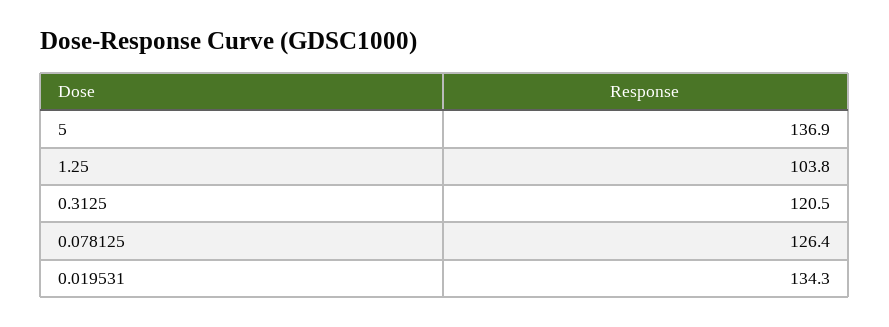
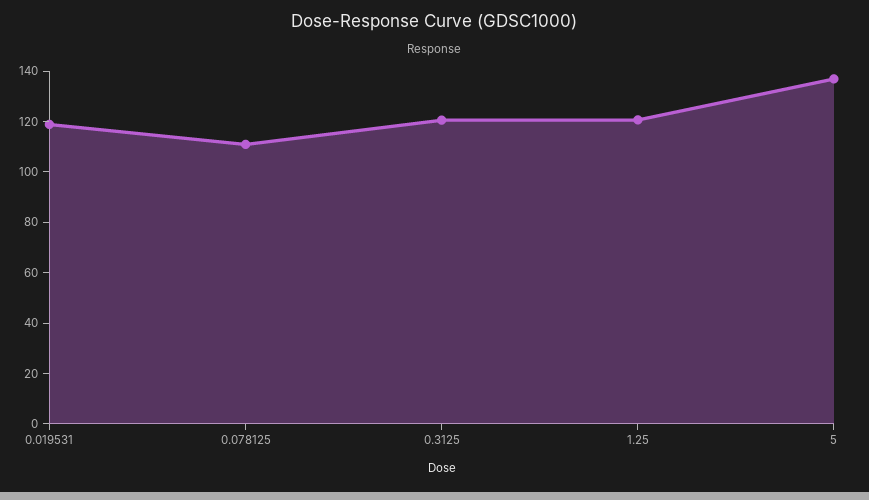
1.25: 103.8 -> 120
0.078125: 126.4 -> 110
0.019531: 134.3 -> 120

